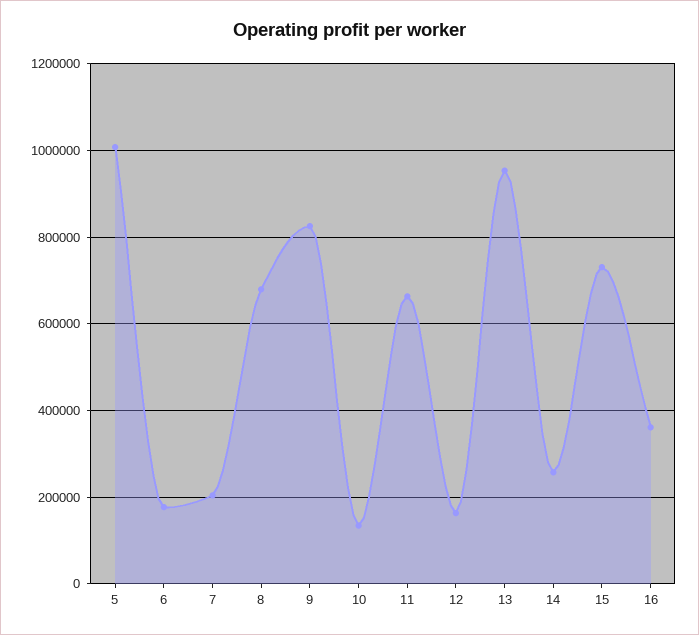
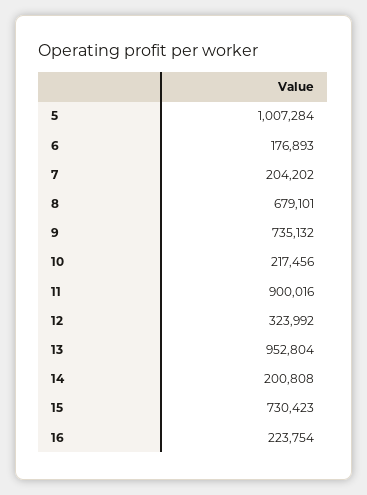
9: 820000 -> 735132
10: 140000 -> 217456
11: 660000 -> 900016
12: 160000 -> 323992
14: 260000 -> 200808
16: 360000 -> 223754

